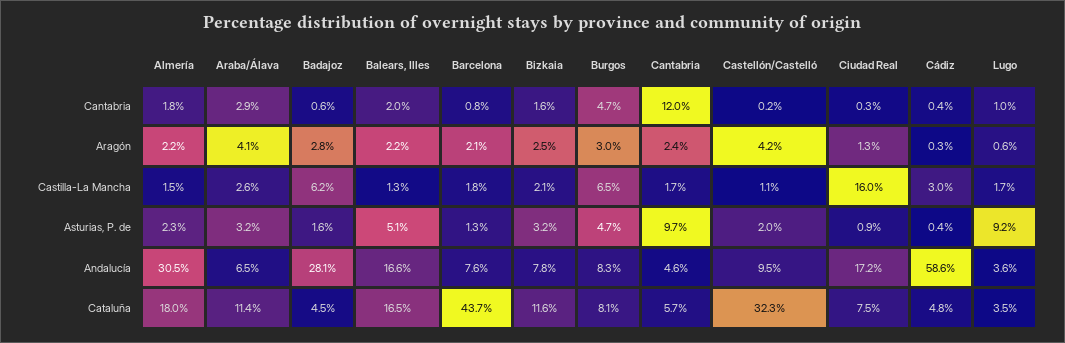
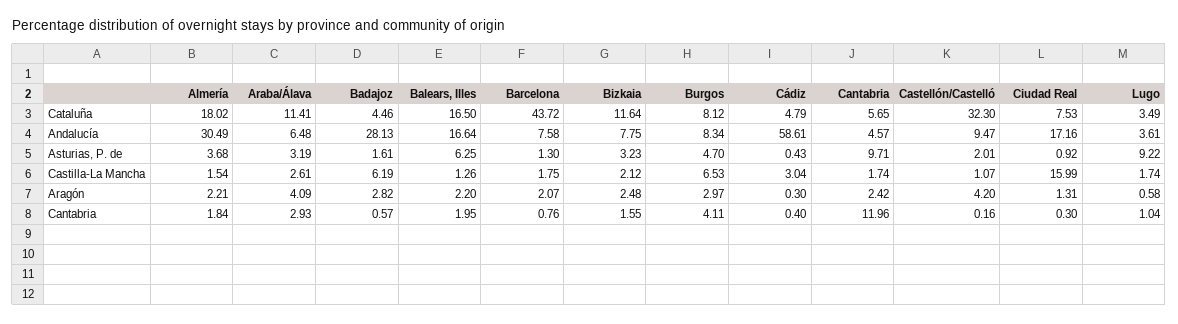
Burgos, Cantabria: 4.7 -> 4.11
Almería, Asturias, P. de: 2.3 -> 3.68
Balears, Illes, Asturias, P. de: 5.1 -> 6.25

